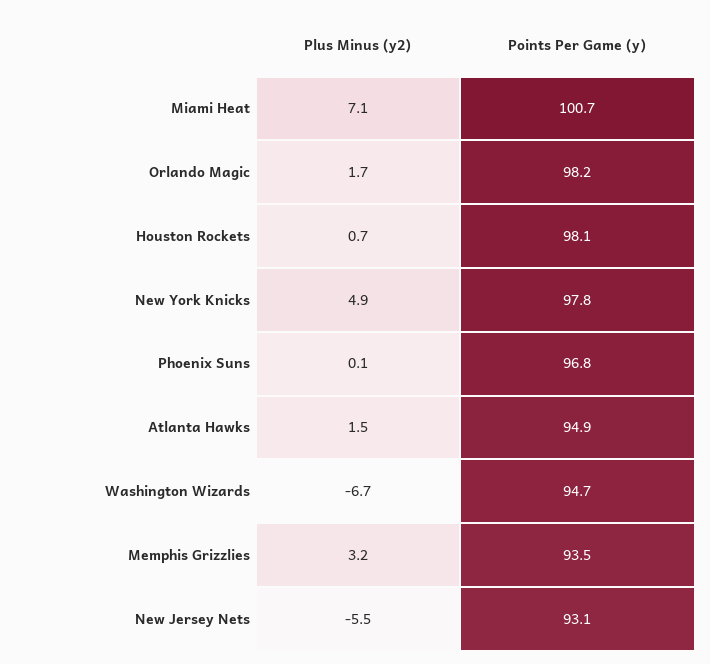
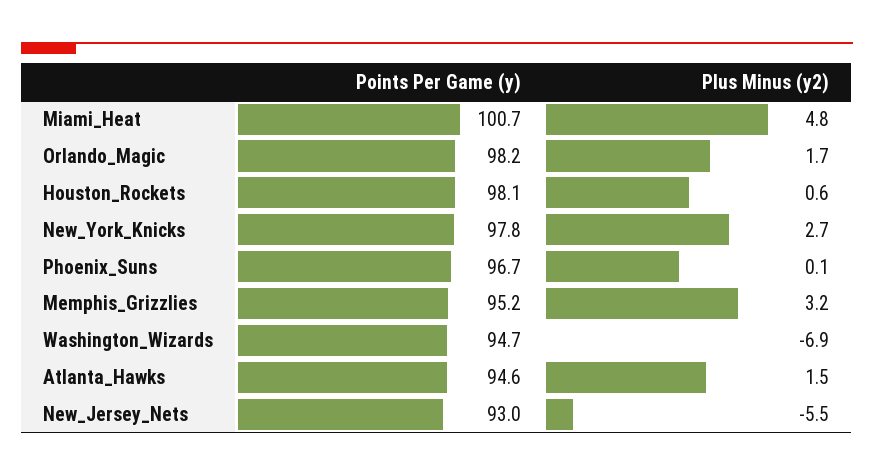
Plus Minus (y2), Miami Heat: 7.1 -> 4.8
Plus Minus (y2), Houston Rockets: 0.7 -> 0.6
Plus Minus (y2), New York Knicks: 4.9 -> 2.7
Points Per Game (y), Phoenix Suns: 96.8 -> 96.7
Points Per Game (y), Atlanta Hawks: 94.9 -> 94.6
Plus Minus (y2), Washington Wizards: -6.7 -> -6.9
Points Per Game (y), Memphis Grizzlies: 93.5 -> 95.2
Points Per Game (y), New Jersey Nets: 93.1 -> 93

